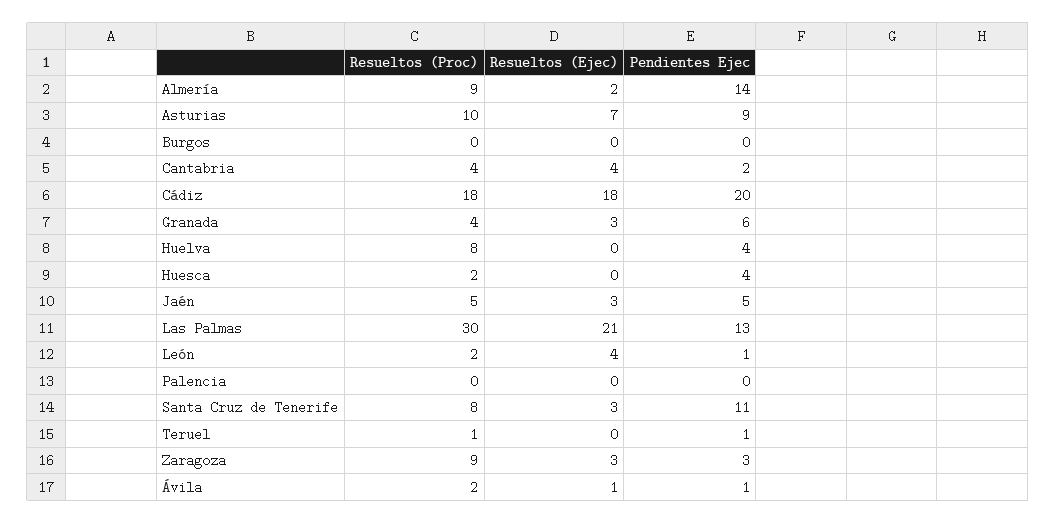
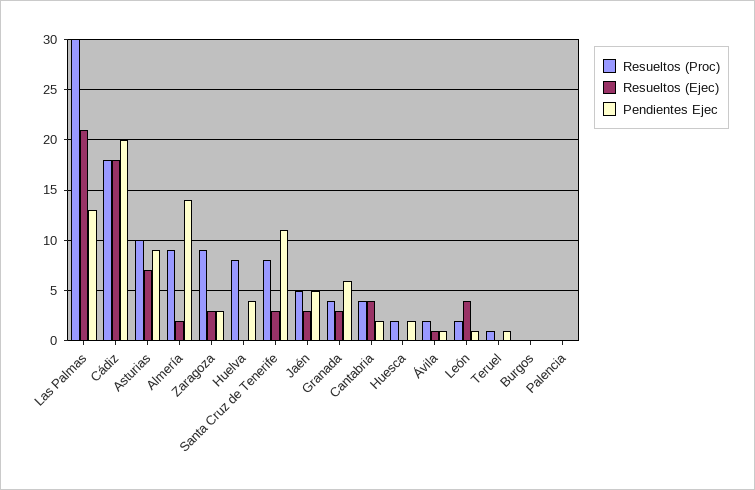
Pendientes Ejec, Huesca: 4 -> 2

